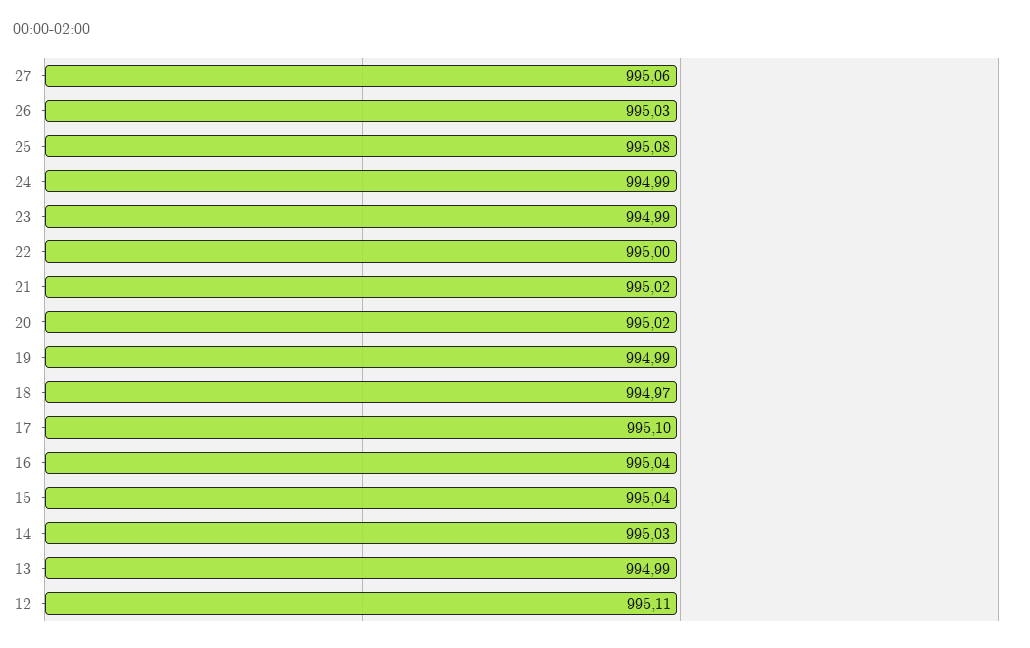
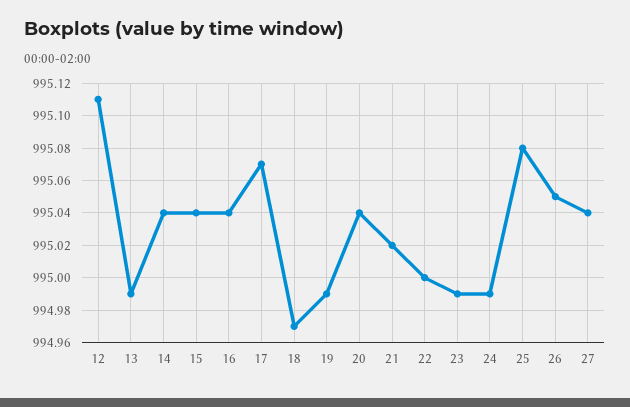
27: 995.06 -> 995.04
26: 995.03 -> 995.05
20: 995.02 -> 995.04
17: 995.1 -> 995.07
14: 995.03 -> 995.04

